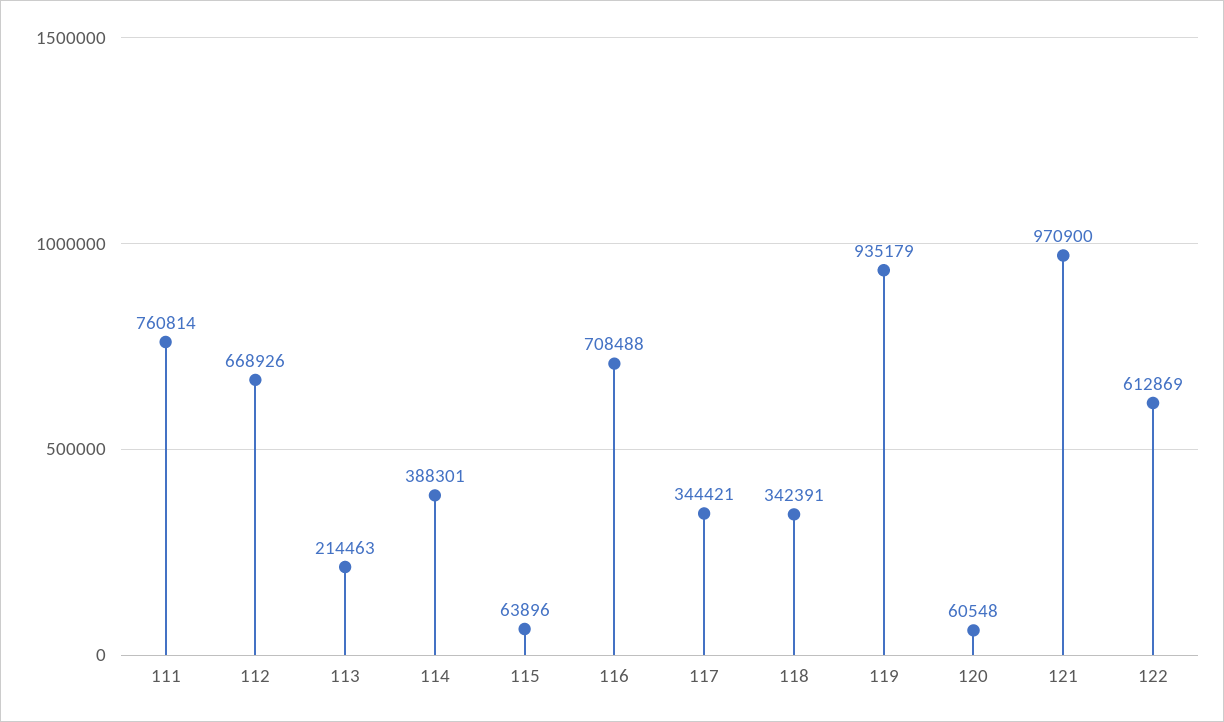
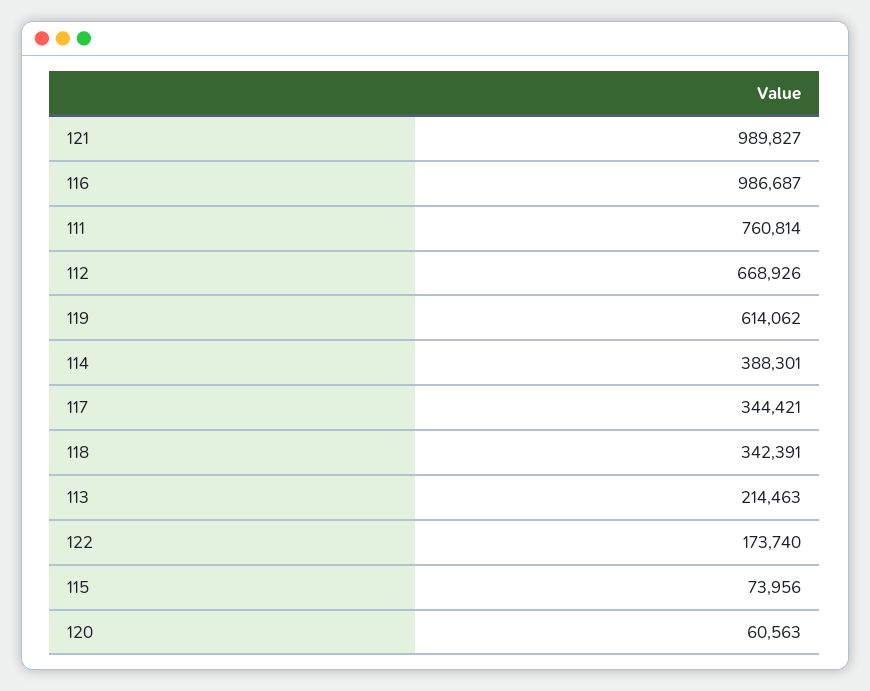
115: 63896 -> 73956
116: 708488 -> 986687
119: 935179 -> 614062
120: 60548 -> 60563
121: 970900 -> 989827
122: 612869 -> 173740

